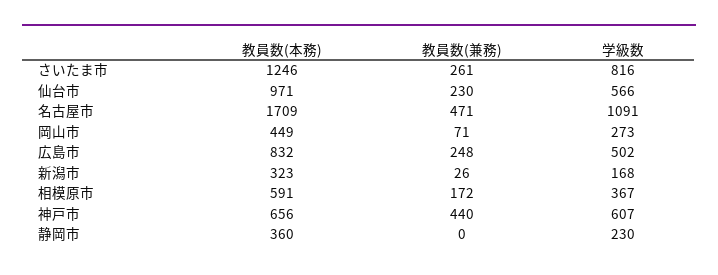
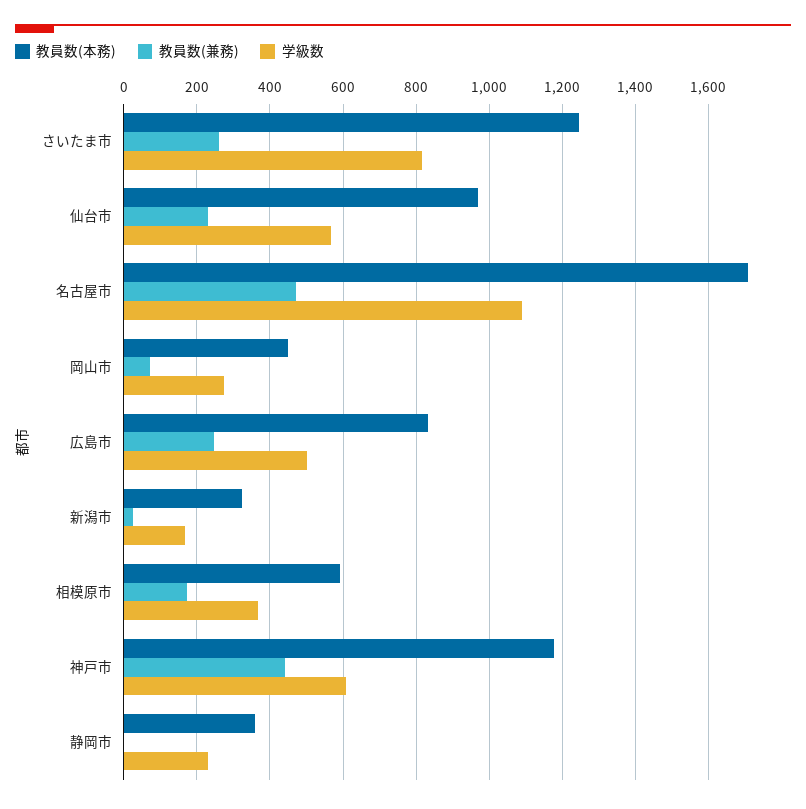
教員数(本務), 神戸市: 656 -> 1180

